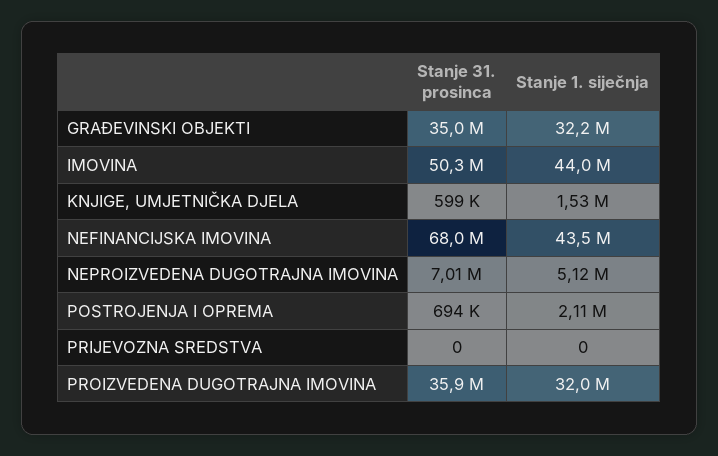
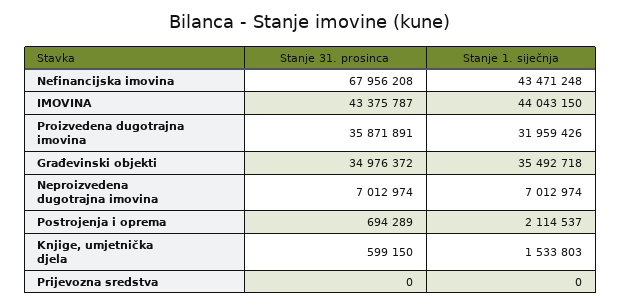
Stanje 1. siječnja, GRAĐEVINSKI OBJEKTI: 32200000 -> 35492718
Stanje 31. prosinca, IMOVINA: 50300000 -> 43375787
Stanje 1. siječnja, NEPROIZVEDENA DUGOTRAJNA IMOVINA: 5120000 -> 7012974

